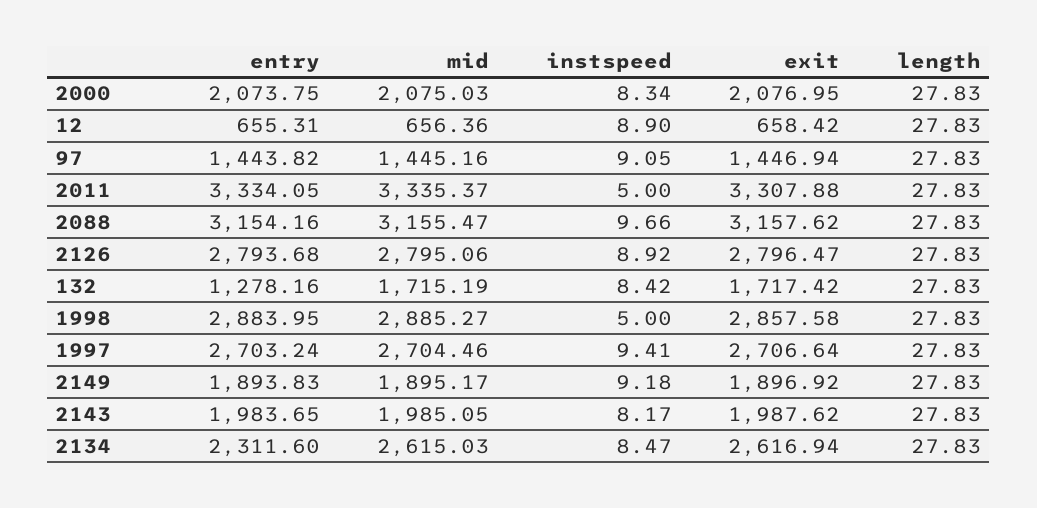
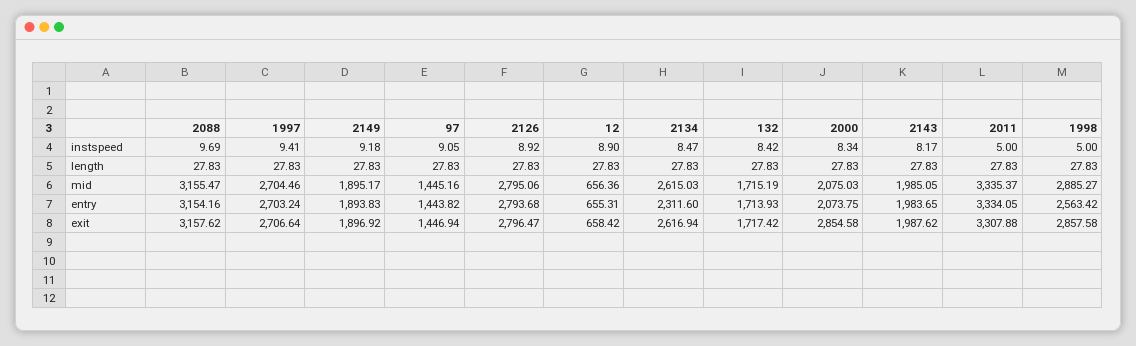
exit, 2000: 2076.95 -> 2854.58
instspeed, 2088: 9.66 -> 9.69
entry, 132: 1278.16 -> 1713.93
entry, 1998: 2883.95 -> 2563.42

